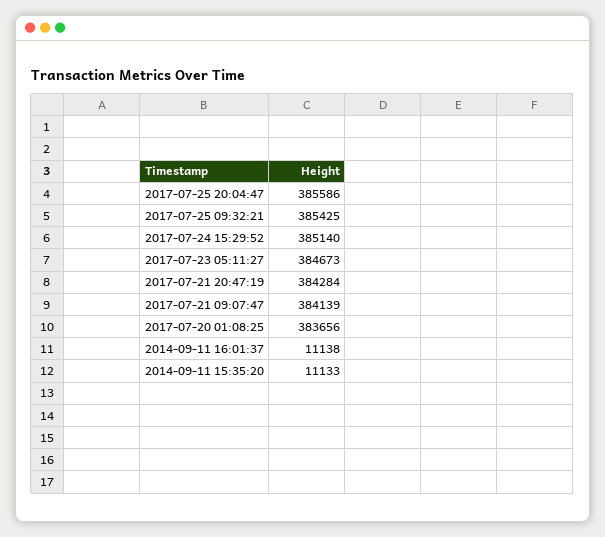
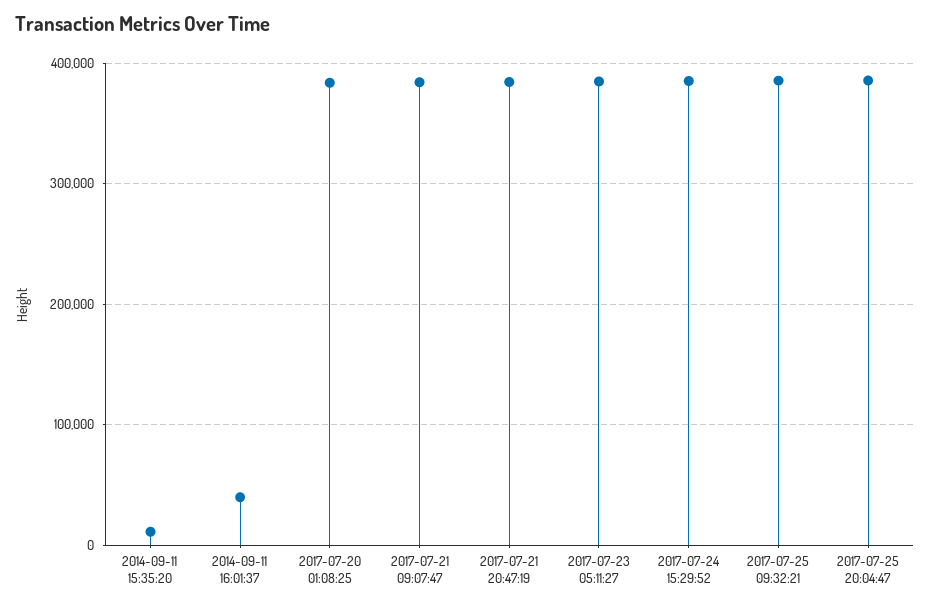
2014-09-11 16:01:37: 11138 -> 40000

